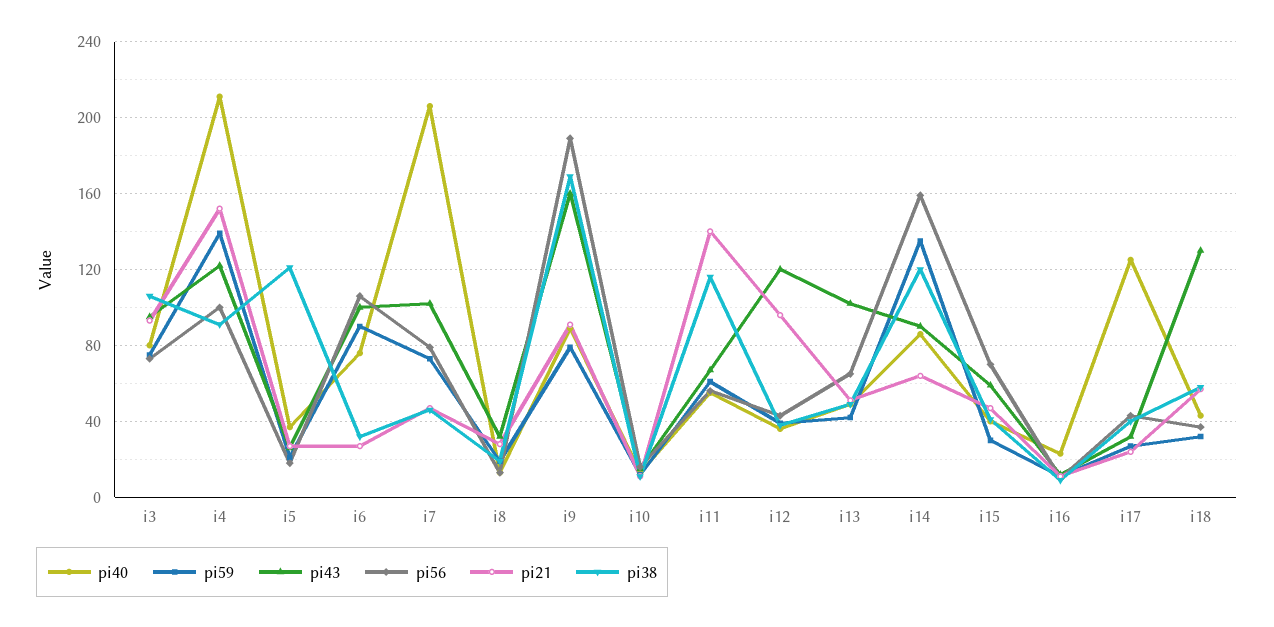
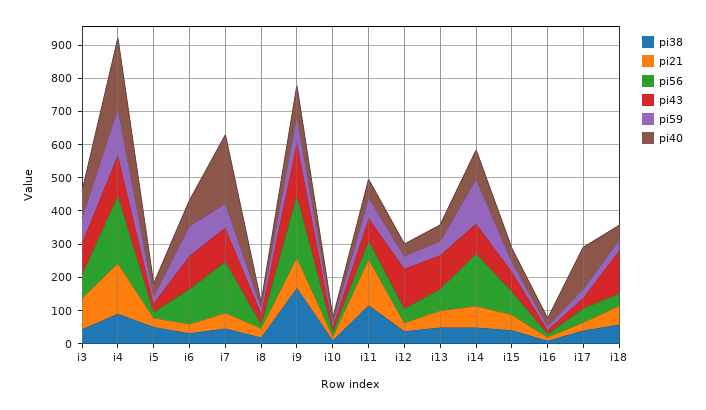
pi38, i3: 105 -> 50
pi56, i4: 100 -> 200
pi38, i5: 120 -> 50
pi56, i7: 80 -> 150
pi21, i12: 95 -> 25
pi38, i14: 120 -> 50

